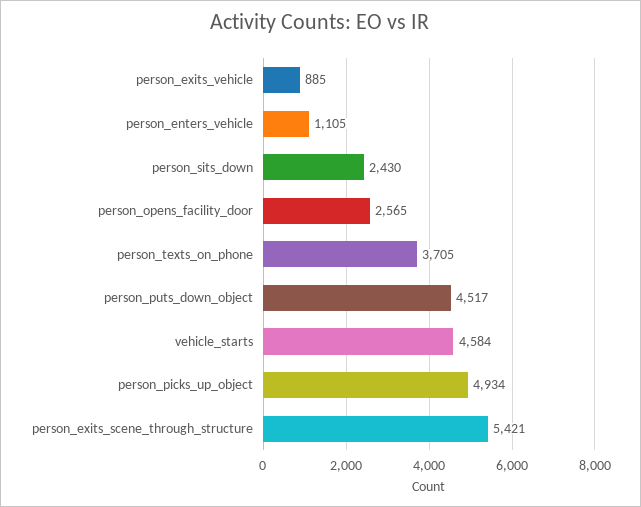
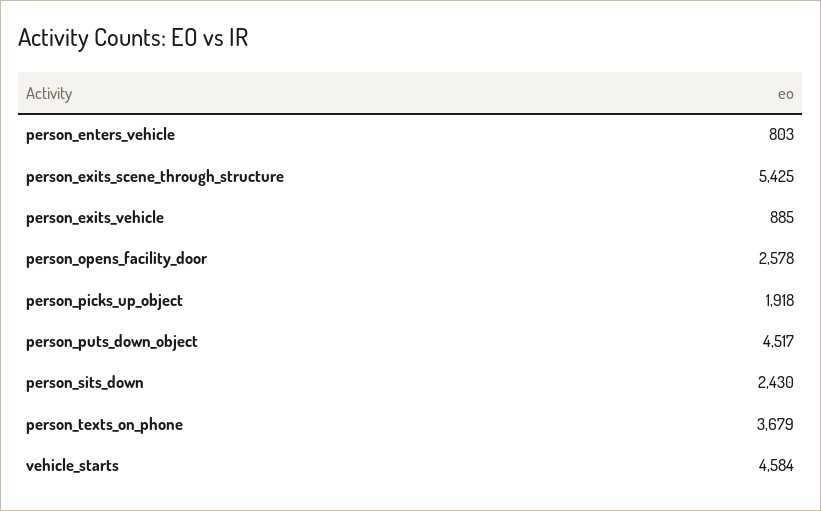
person_enters_vehicle: 1105 -> 803
person_opens_facility_door: 2565 -> 2578
person_texts_on_phone: 3705 -> 3679
person_picks_up_object: 4934 -> 1918
person_exits_scene_through_structure: 5421 -> 5425

